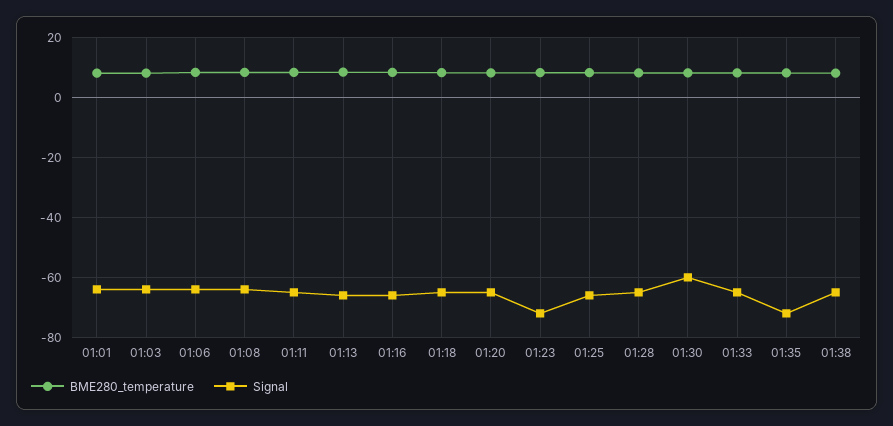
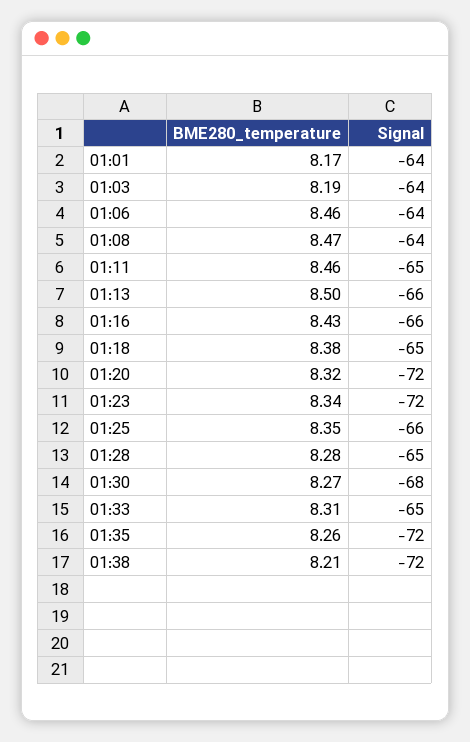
Signal, 01:20: -65 -> -72
Signal, 01:30: -60 -> -68
Signal, 01:38: -65 -> -72

